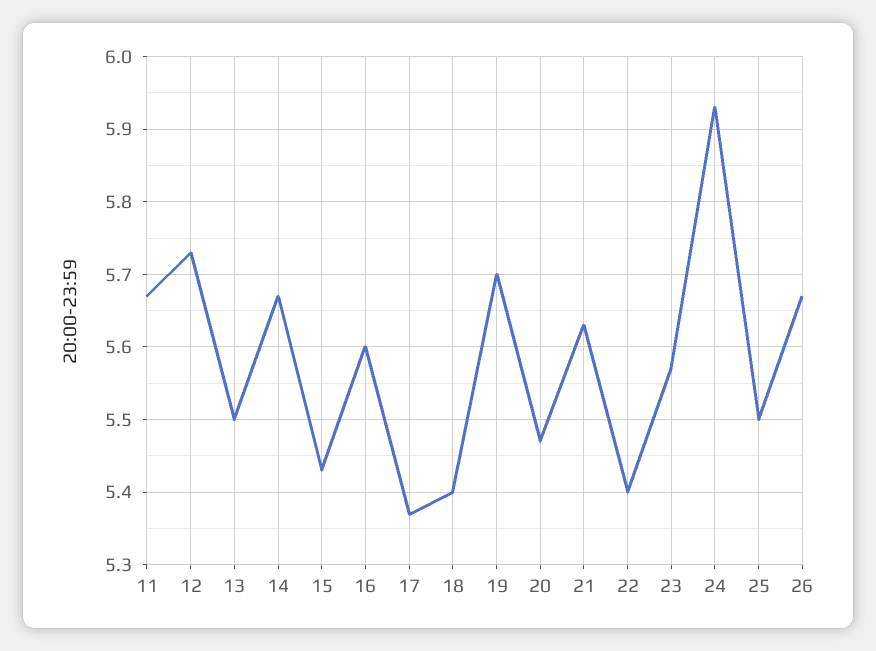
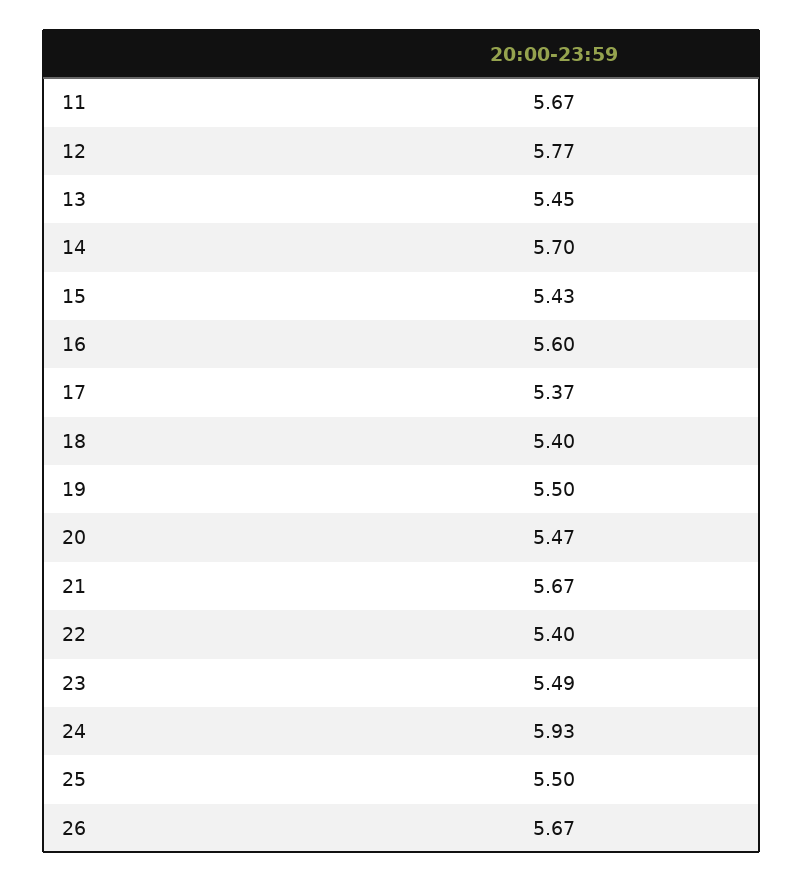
12: 5.73 -> 5.77
13: 5.5 -> 5.45
14: 5.67 -> 5.7
19: 5.7 -> 5.5
21: 5.63 -> 5.67
23: 5.57 -> 5.49

